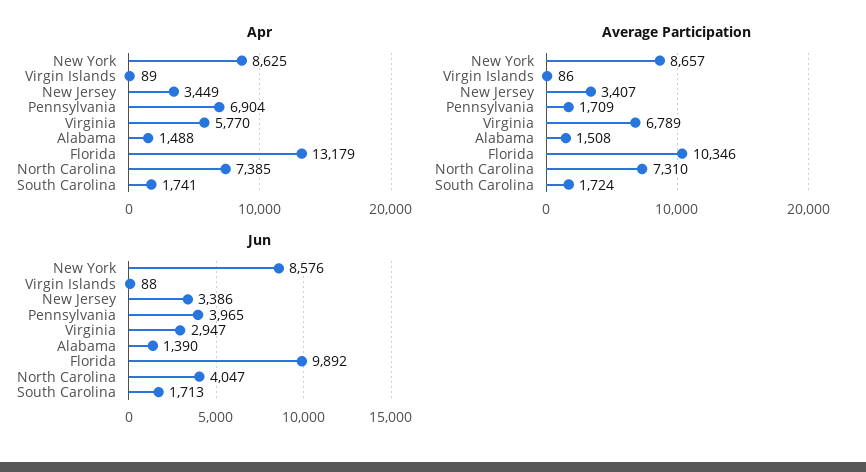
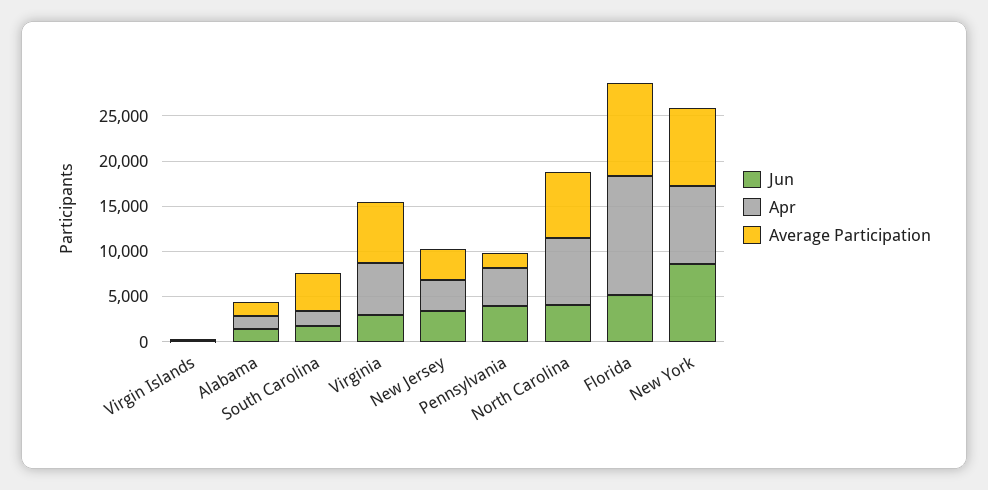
Apr, Pennsylvania: 6904 -> 4000
Average Participation, South Carolina: 1724 -> 4000
Jun, Florida: 9892 -> 5000

